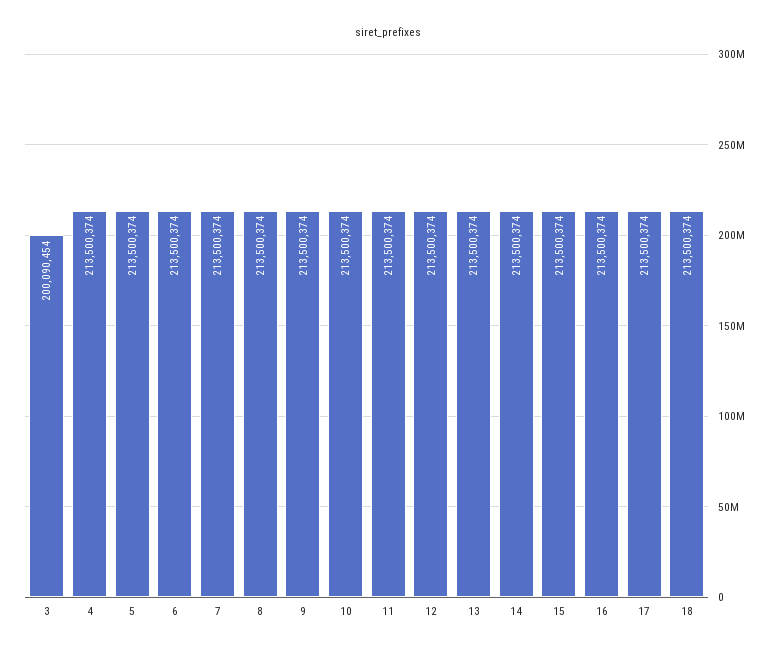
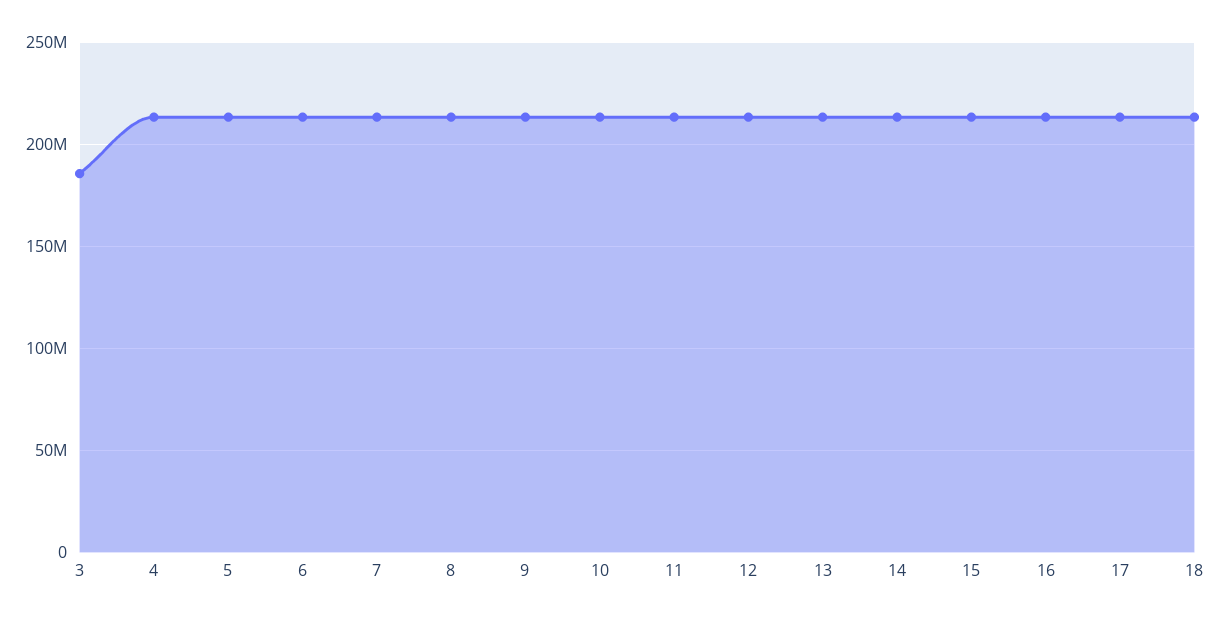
3: 200090454 -> 185000000

